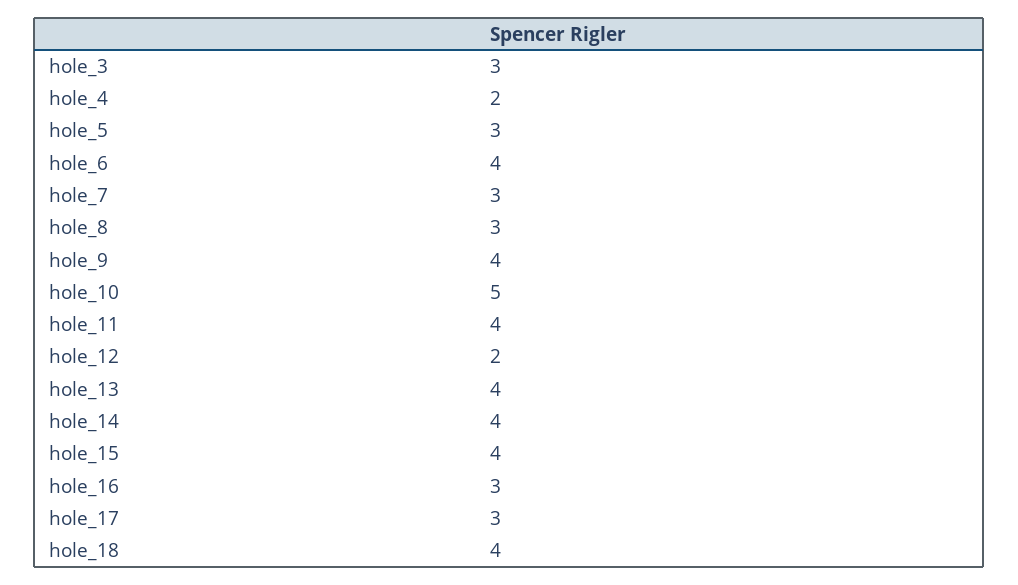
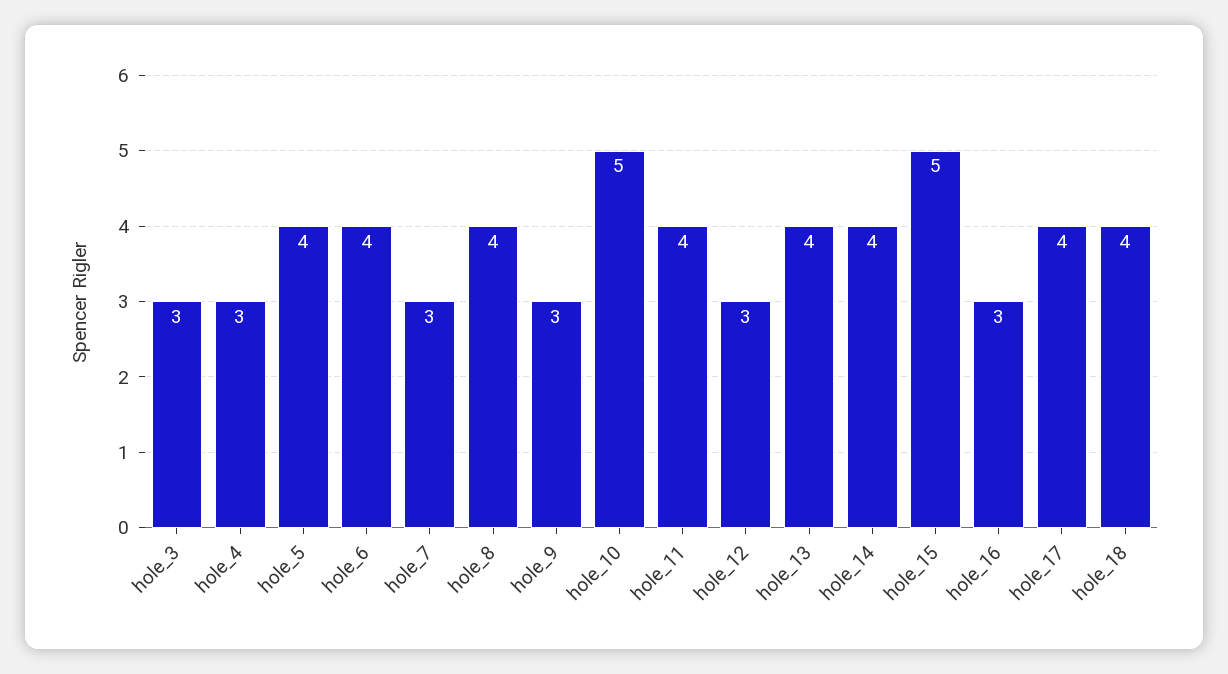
hole_4: 2 -> 3
hole_5: 3 -> 4
hole_8: 3 -> 4
hole_9: 4 -> 3
hole_12: 2 -> 3
hole_15: 4 -> 5
hole_17: 3 -> 4

